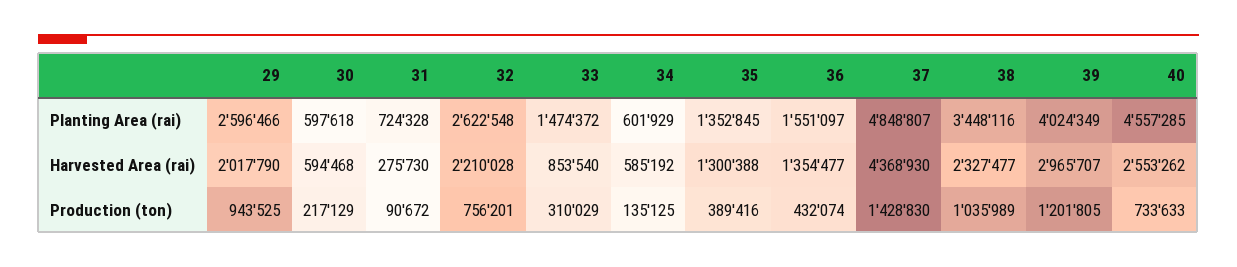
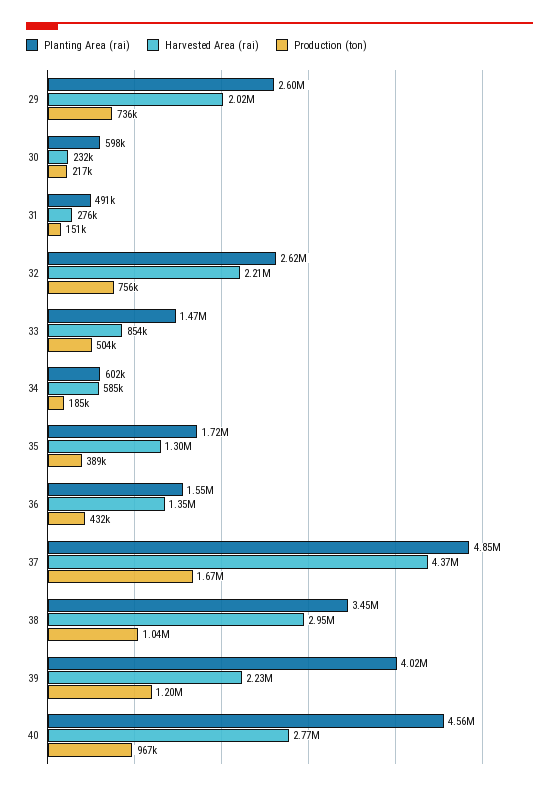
Planting Area (rai), 31: 724328 -> 491000
Planting Area (rai), 35: 1352845 -> 1720000
Harvested Area (rai), 30: 594468 -> 232000
Harvested Area (rai), 38: 2327477 -> 2950000
Harvested Area (rai), 39: 2965707 -> 2230000
Harvested Area (rai), 40: 2553262 -> 2770000
Production (ton), 29: 943525 -> 736000
Production (ton), 31: 90672 -> 151000
Production (ton), 33: 310029 -> 504000
Production (ton), 34: 135125 -> 185000
Production (ton), 37: 1428830 -> 1670000
Production (ton), 40: 733633 -> 967000

